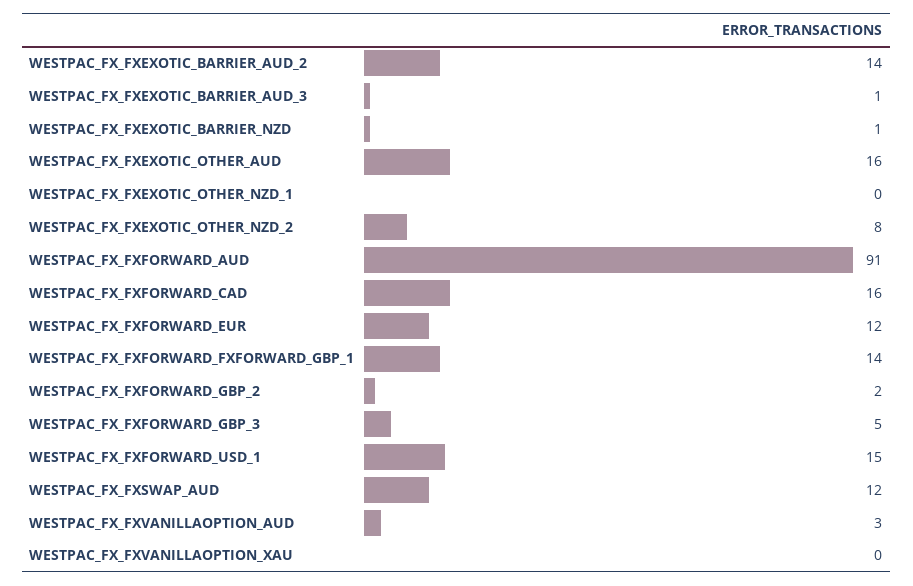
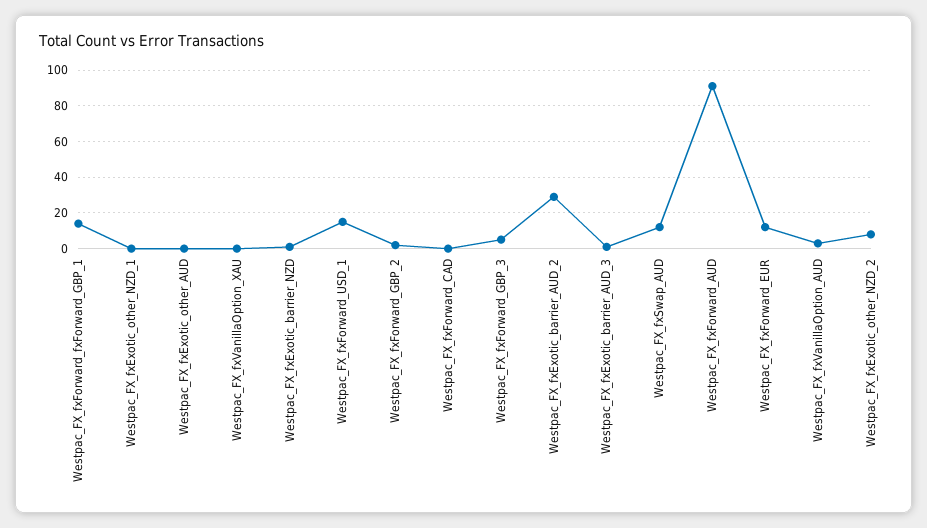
WESTPAC_FX_FXEXOTIC_BARRIER_AUD_2: 14 -> 30
WESTPAC_FX_FXEXOTIC_OTHER_AUD: 16 -> 0
WESTPAC_FX_FXFORWARD_CAD: 16 -> 0

